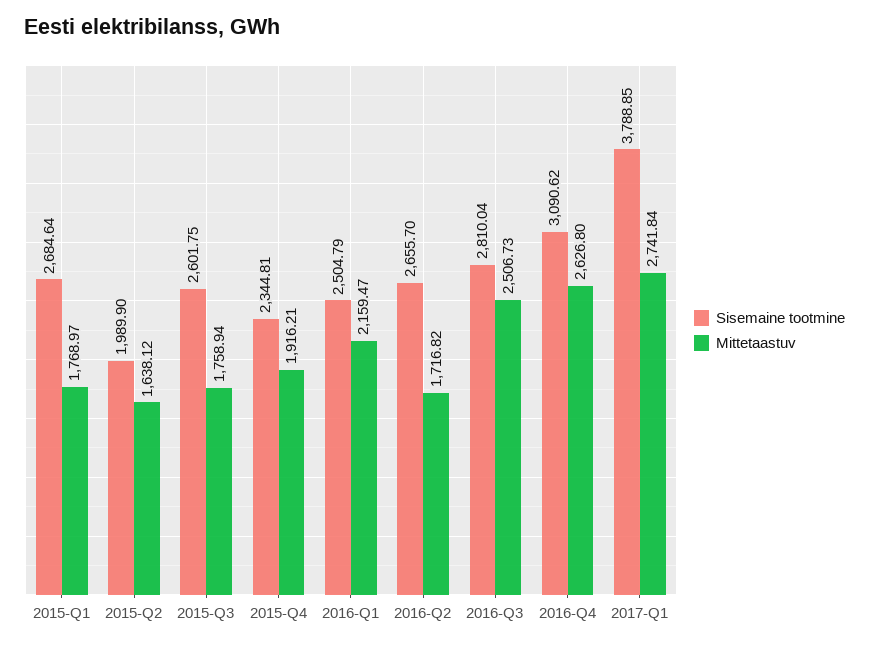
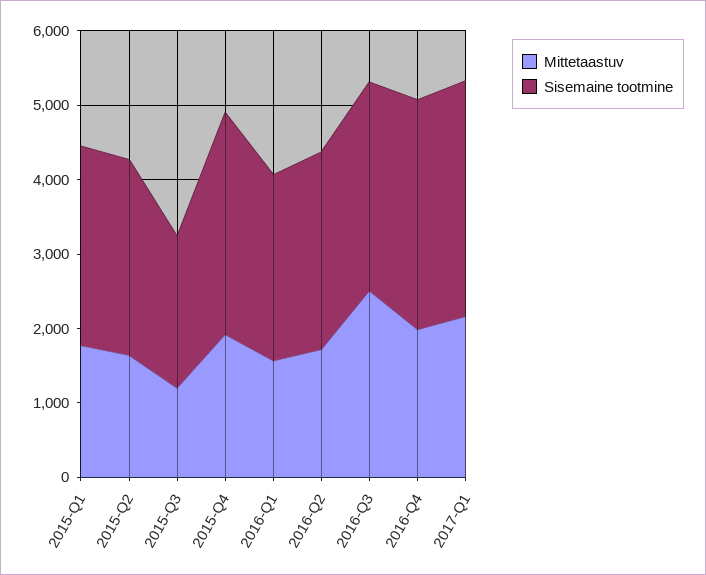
Sisemaine tootmine, 2015-Q2: 1989.9 -> 2600
Sisemaine tootmine, 2015-Q3: 2601.75 -> 2000
Mittetaastuv, 2015-Q3: 1758.94 -> 1200
Sisemaine tootmine, 2015-Q4: 2344.81 -> 3000
Mittetaastuv, 2016-Q1: 2159.47 -> 1600
Mittetaastuv, 2016-Q4: 2626.8 -> 2000
Sisemaine tootmine, 2017-Q1: 3788.85 -> 3200
Mittetaastuv, 2017-Q1: 2741.84 -> 2200

